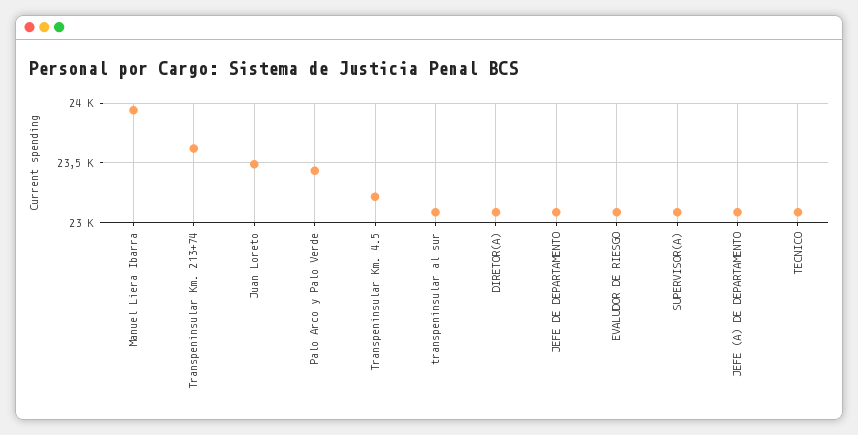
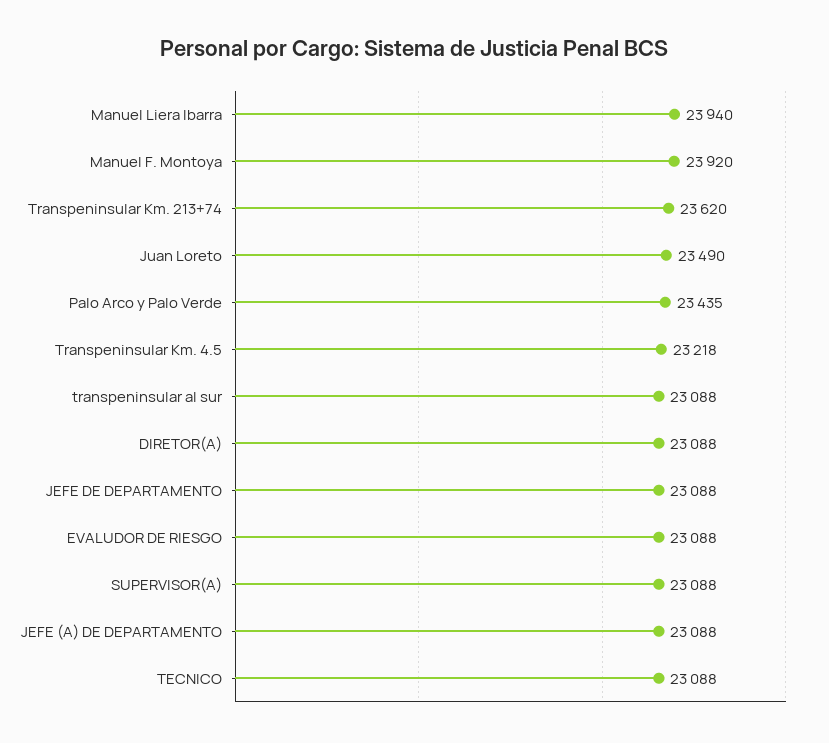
Manuel F. Montoya: none -> 23920

